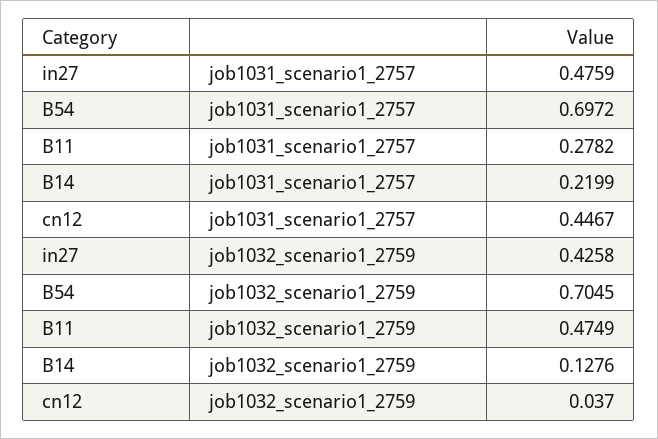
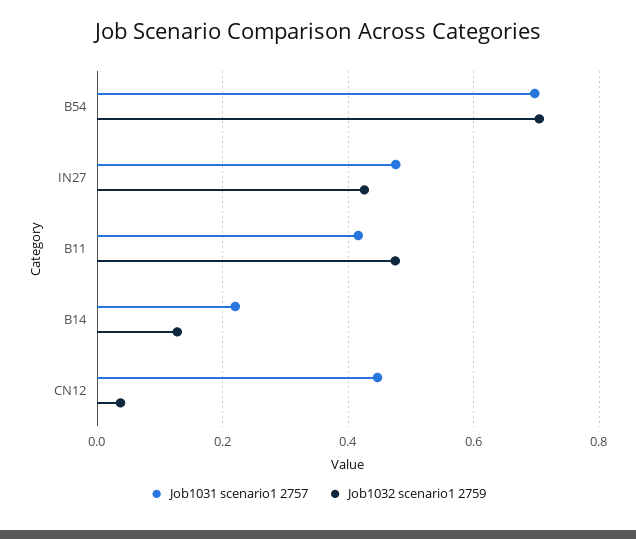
job1031_scenario1_2757, B11: 0.2782 -> 0.42

